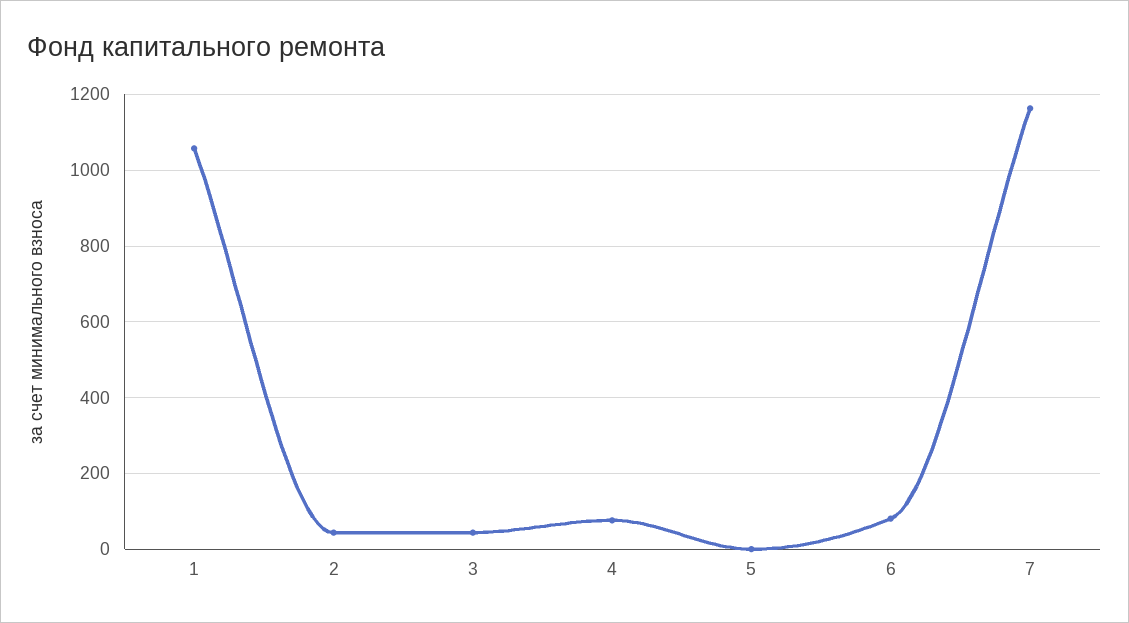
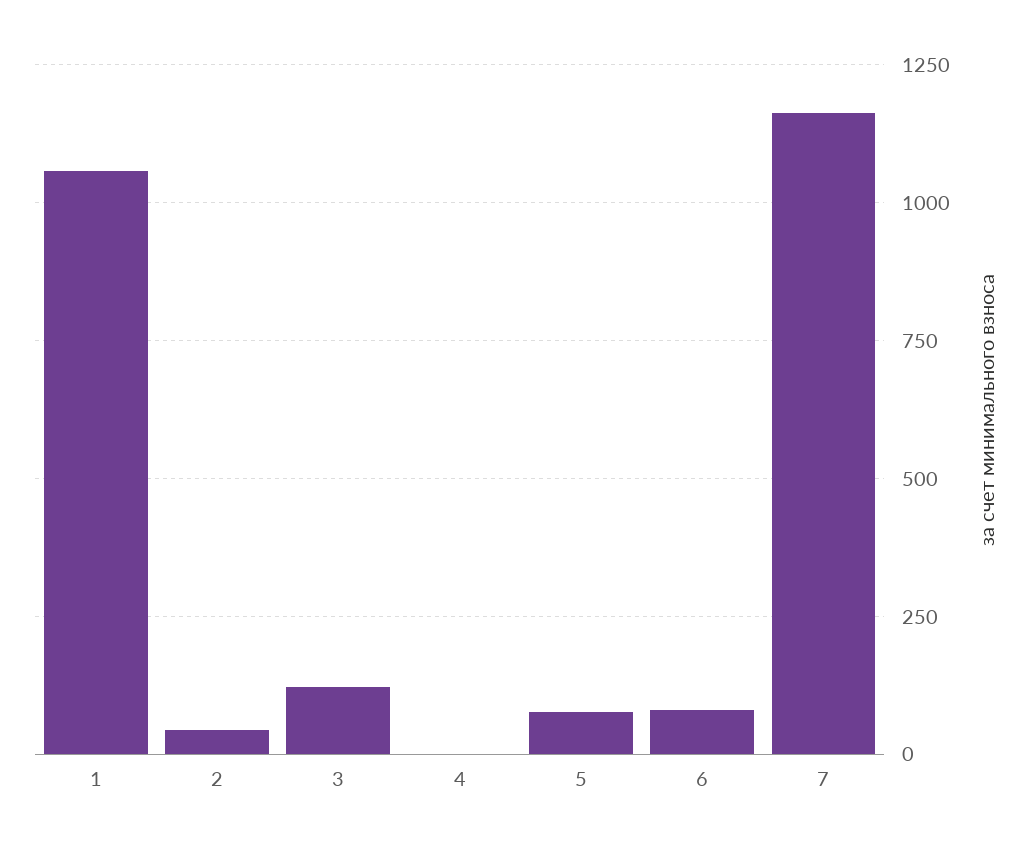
3: 40 -> 125
4: 80 -> 0
5: 0 -> 75

